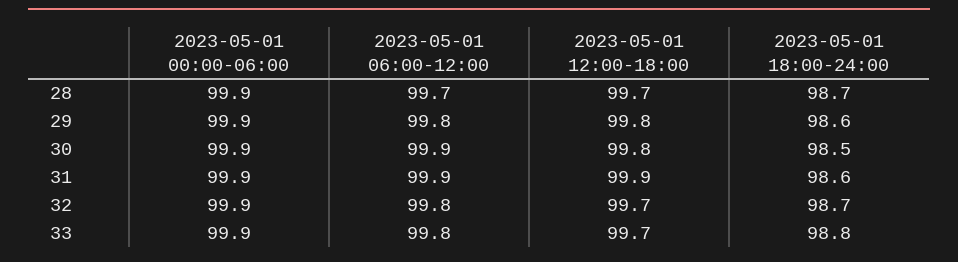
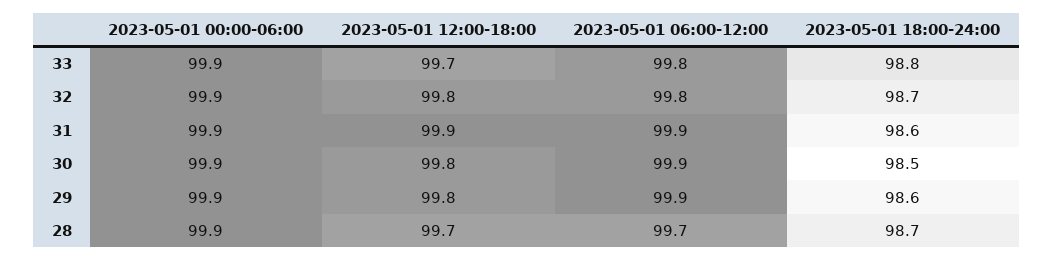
2023-05-01 06:00-12:00, 29: 99.8 -> 99.9
2023-05-01 12:00-18:00, 32: 99.7 -> 99.8

